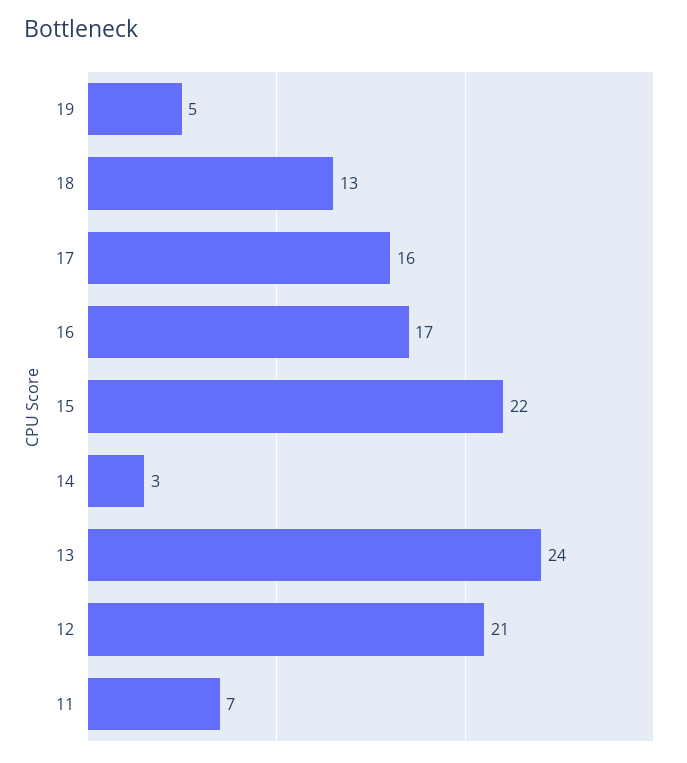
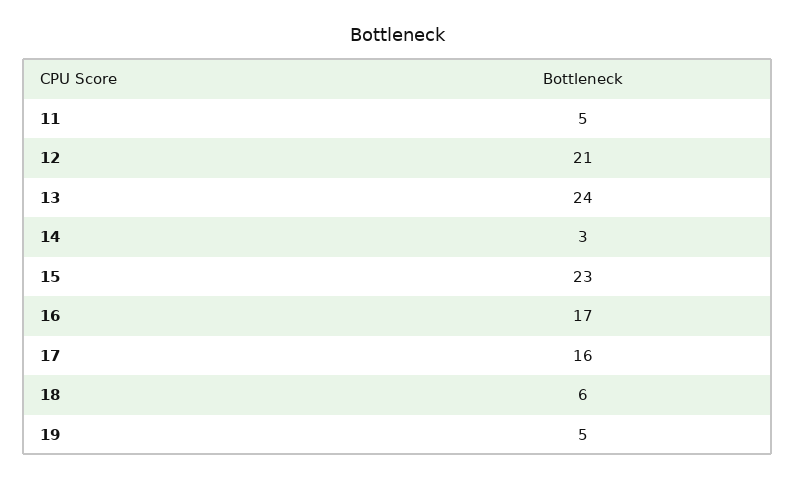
18: 13 -> 6
15: 22 -> 23
11: 7 -> 5

